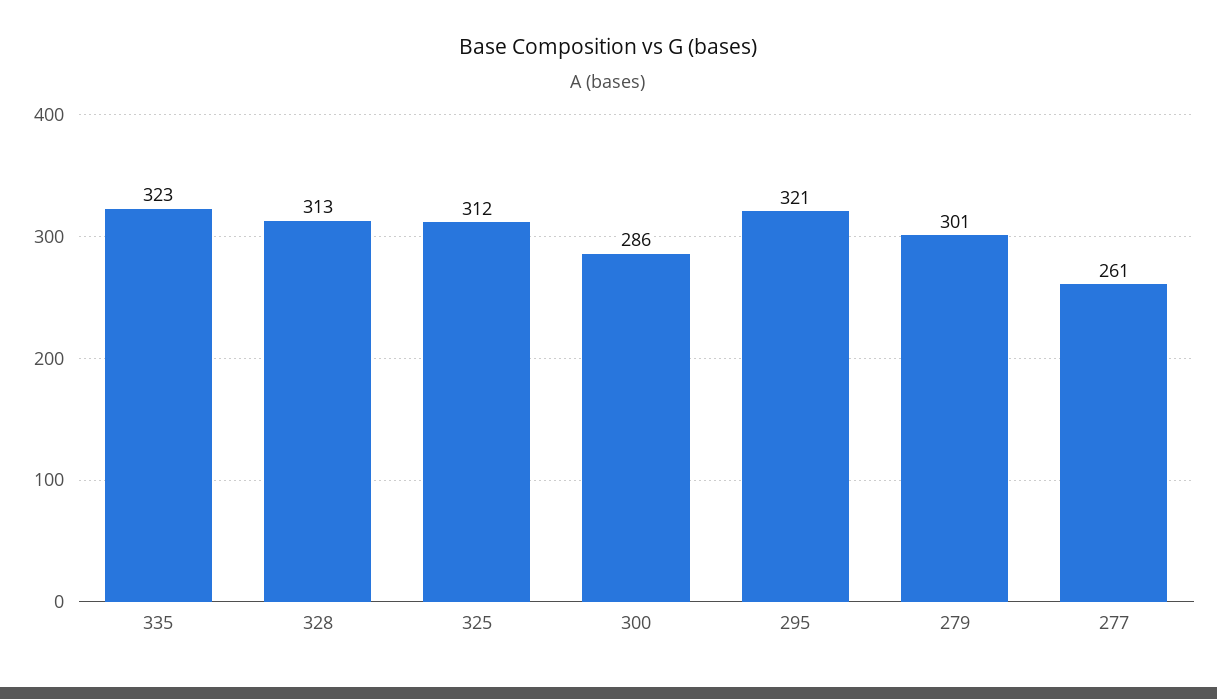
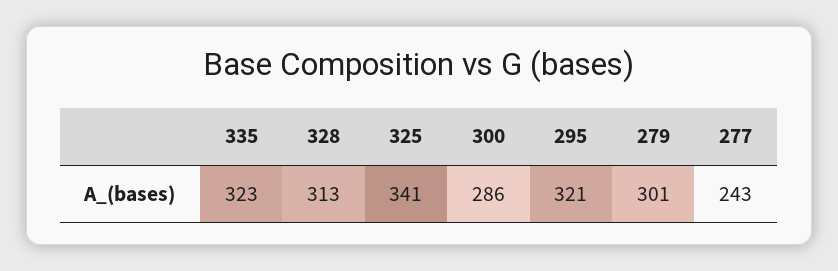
325: 312 -> 341
277: 261 -> 243

